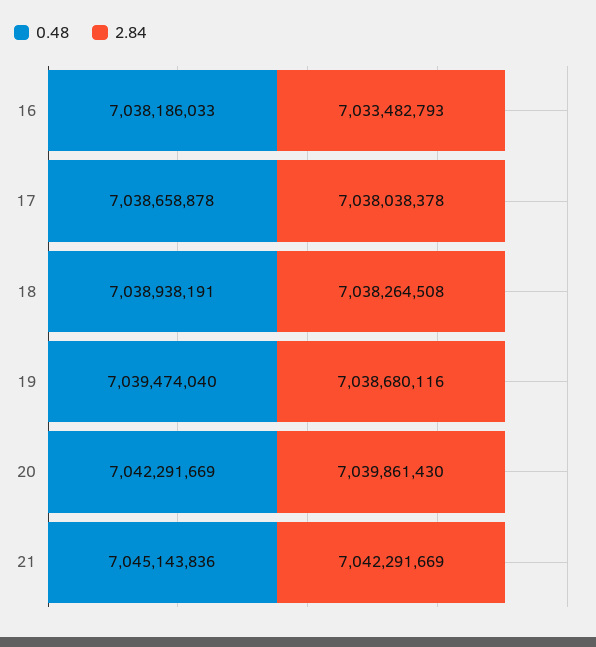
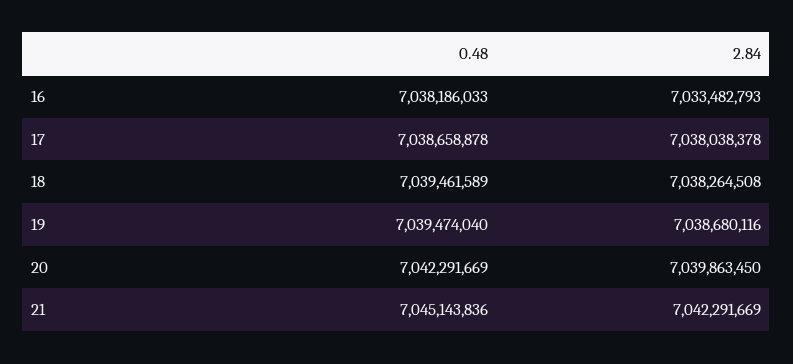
0.48, 18: 7038938191 -> 7039461589
2.84, 20: 7039861430 -> 7039863450

